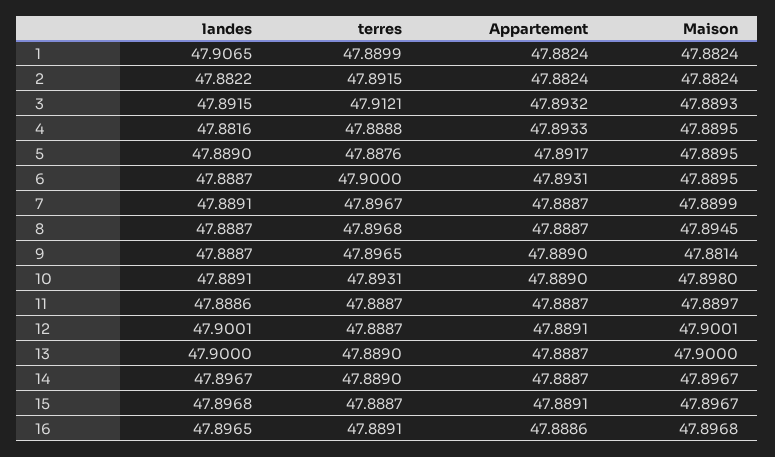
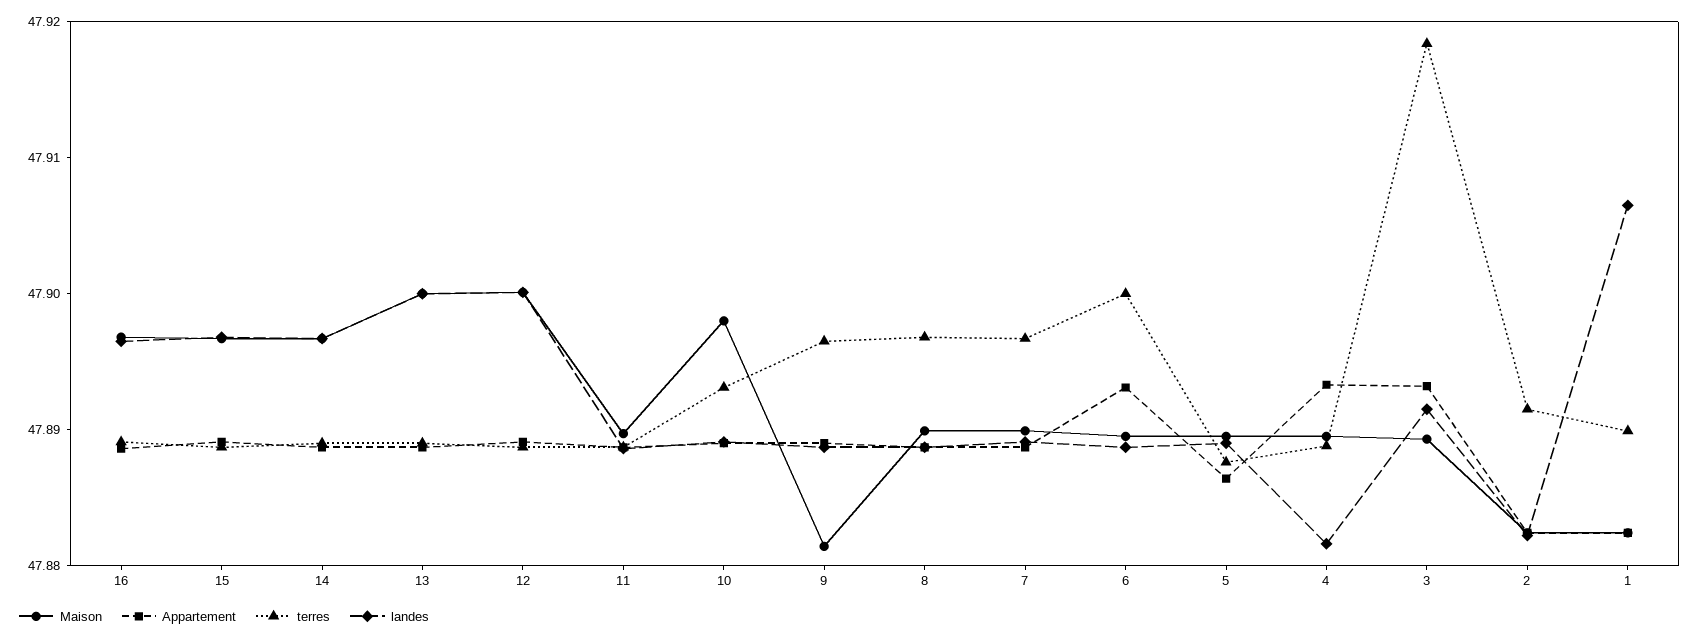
terres, 3: 47.9121 -> 47.918
Appartement, 5: 47.8917 -> 47.886
Maison, 8: 47.8945 -> 47.89

